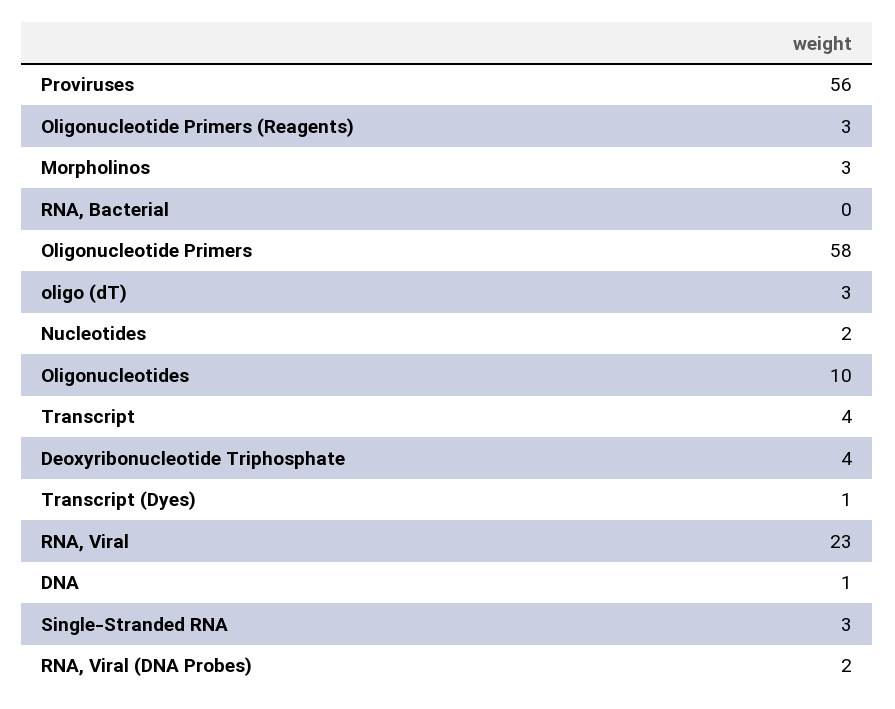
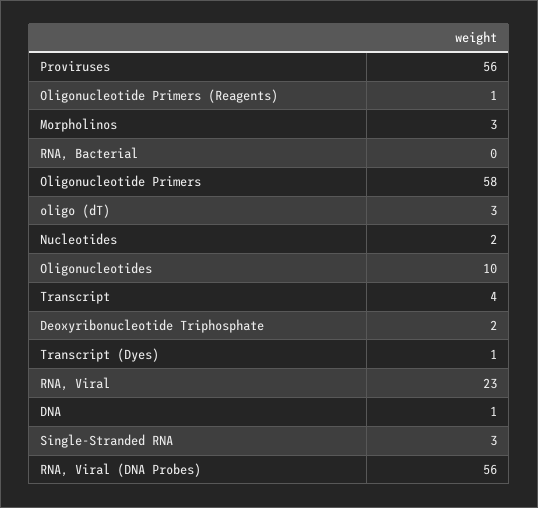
Oligonucleotide Primers (Reagents): 3 -> 1
Deoxyribonucleotide Triphosphate: 4 -> 2
RNA, Viral (DNA Probes): 2 -> 56

